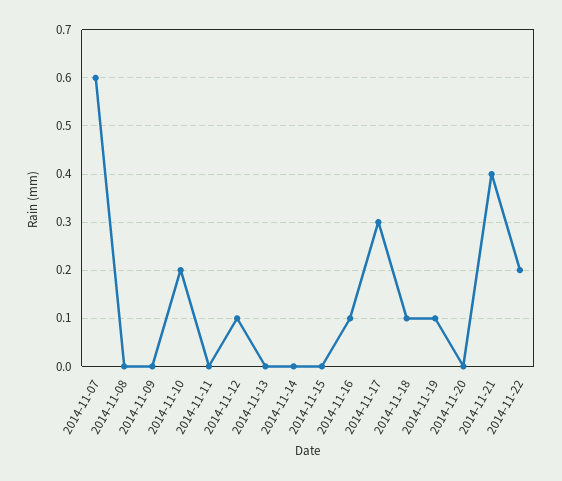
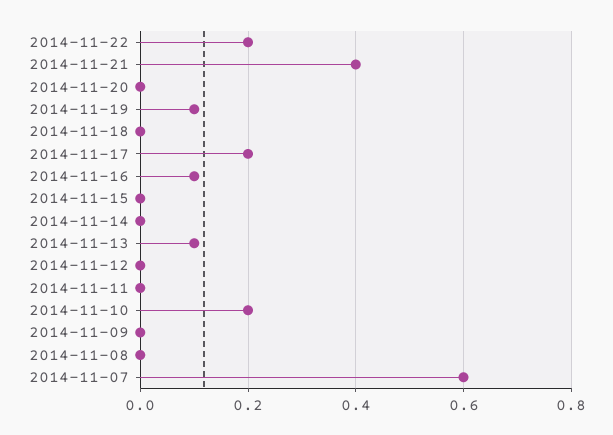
2014-11-12: 0.1 -> 0
2014-11-13: 0 -> 0.1
2014-11-17: 0.3 -> 0.2
2014-11-18: 0.1 -> 0

